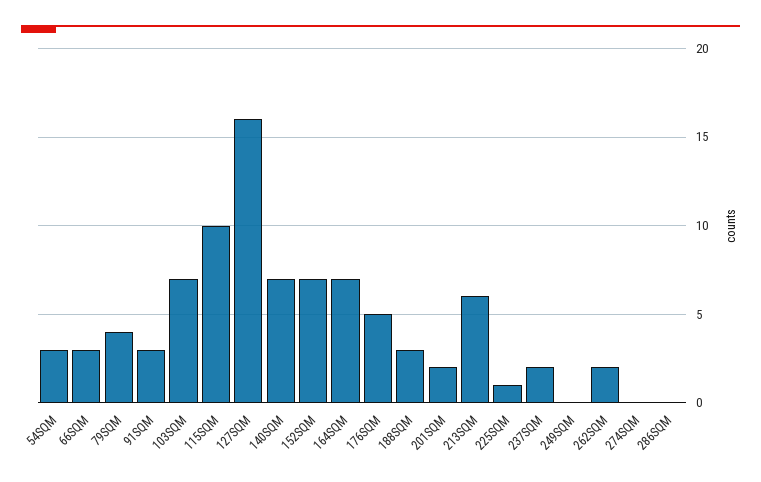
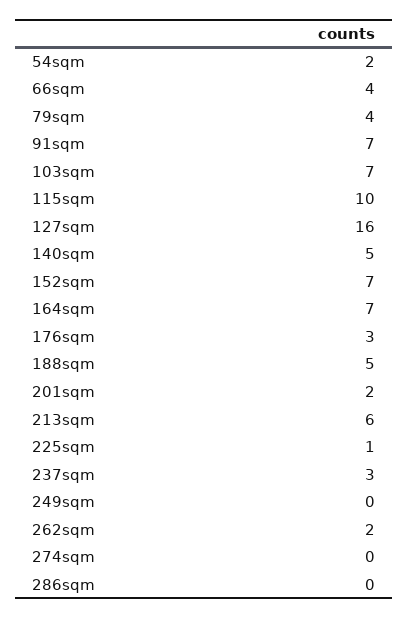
54SQM: 3 -> 2
66SQM: 3 -> 4
91SQM: 3 -> 7
140SQM: 7 -> 5
176SQM: 5 -> 3
188SQM: 3 -> 5
237SQM: 2 -> 3

